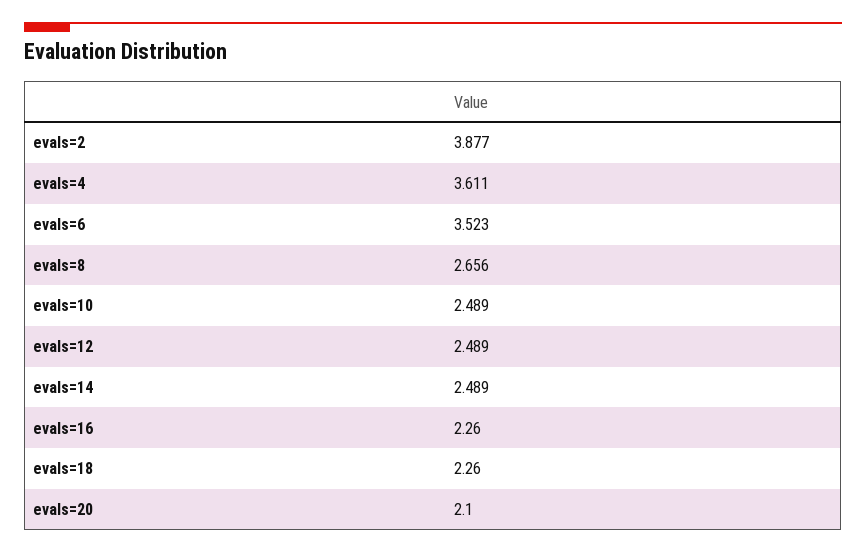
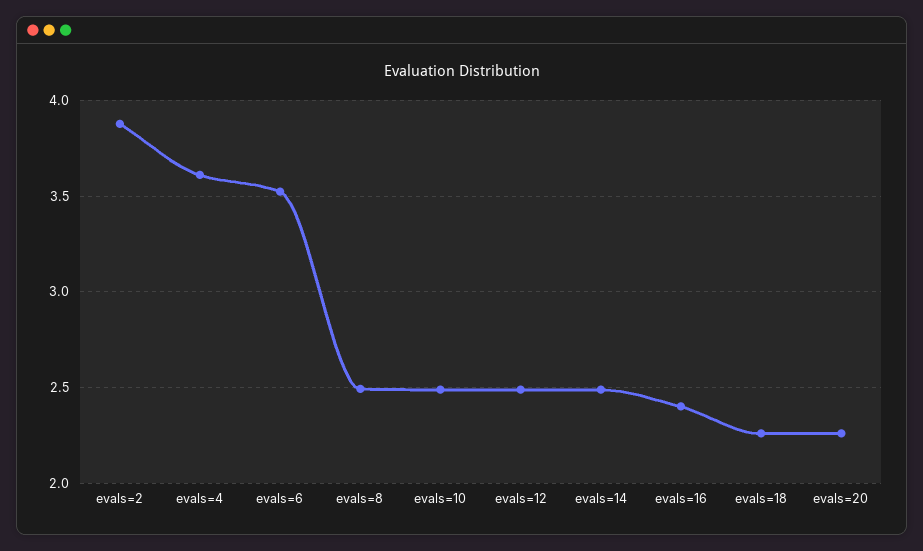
evals=8: 2.656 -> 2.5
evals=16: 2.26 -> 2.4
evals=20: 2.1 -> 2.25

